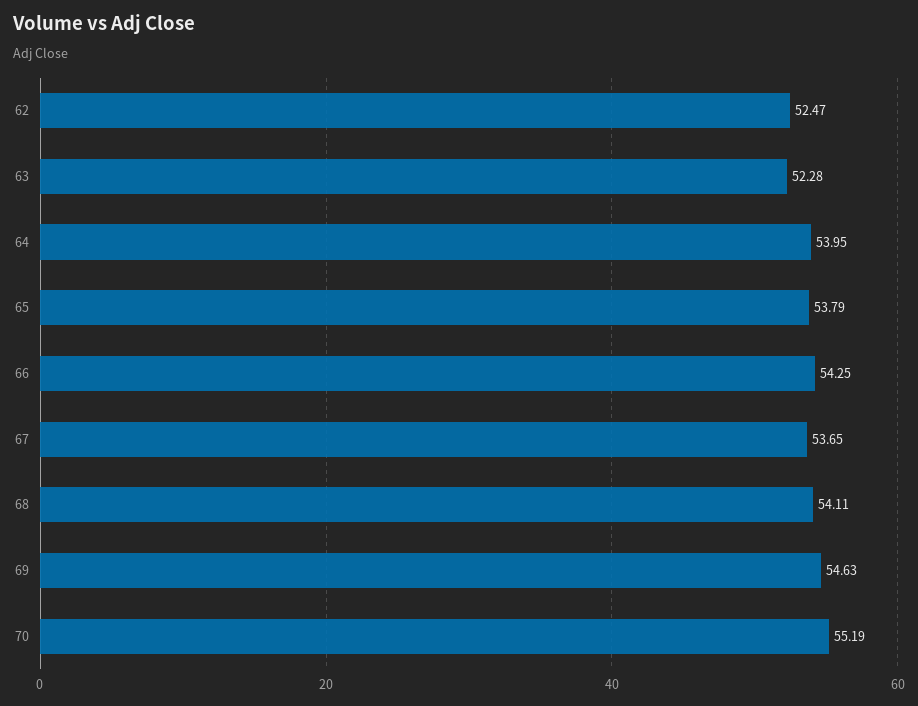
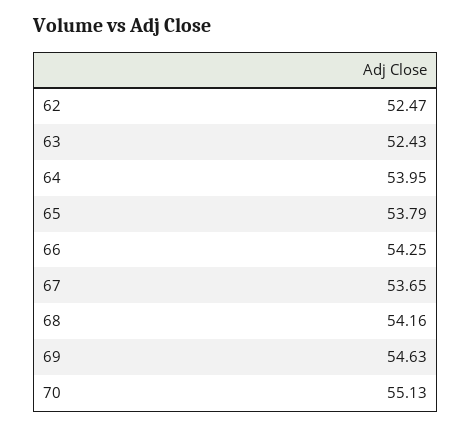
63: 52.28 -> 52.43
68: 54.11 -> 54.16
70: 55.19 -> 55.13

